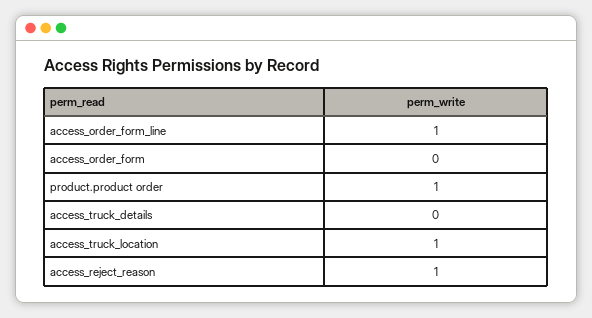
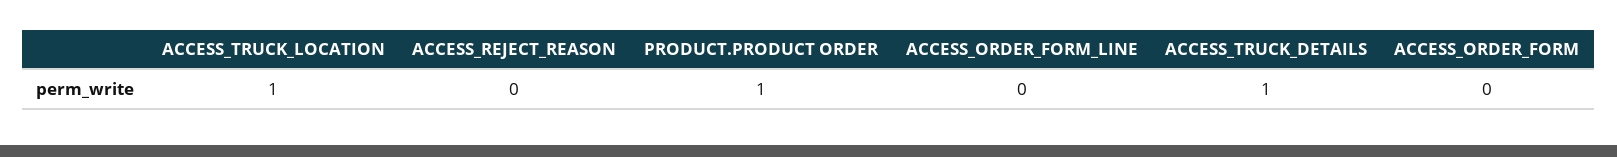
access_order_form_line: 1 -> 0
access_truck_details: 0 -> 1
access_reject_reason: 1 -> 0

